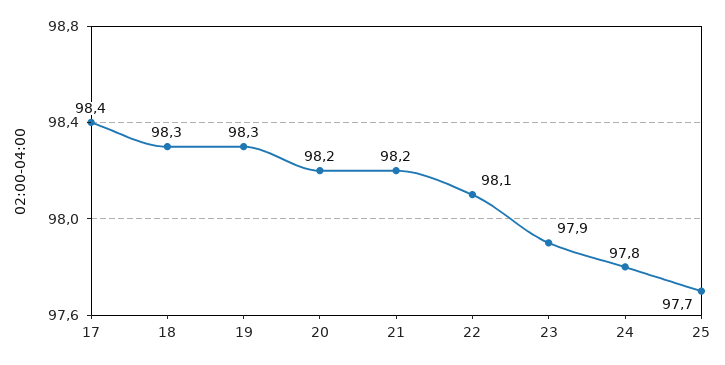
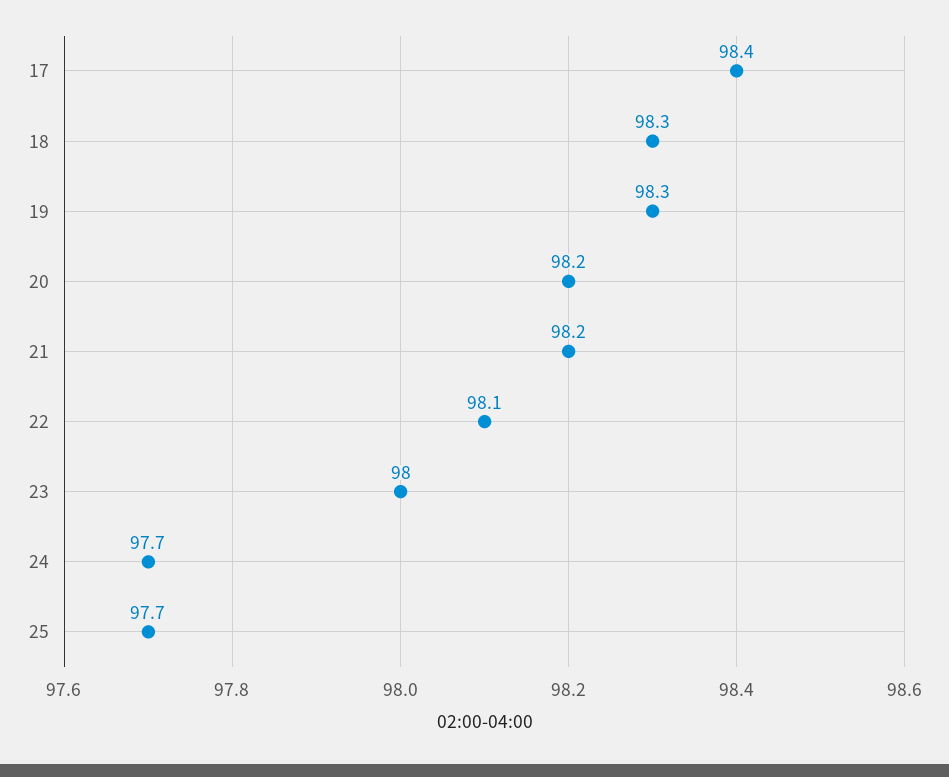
23: 97.9 -> 98
24: 97.8 -> 97.7

